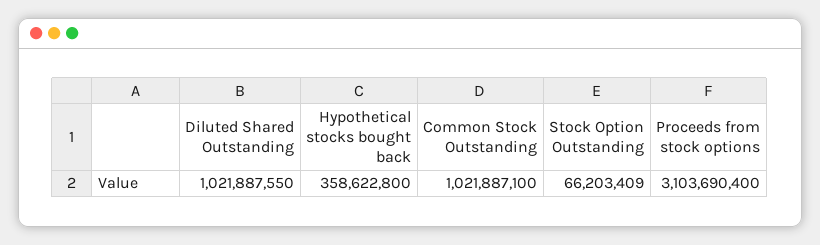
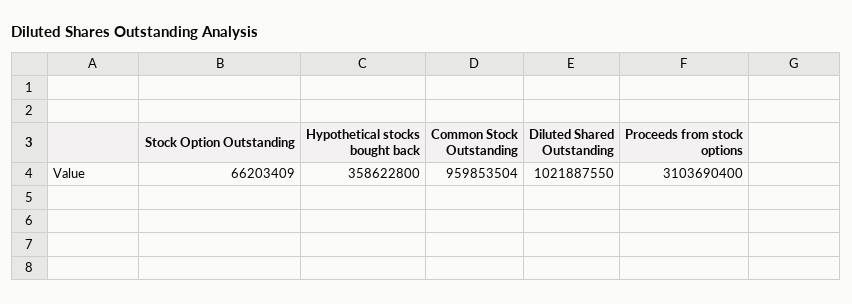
Common Stock Outstanding: 1021887100 -> 959853504

